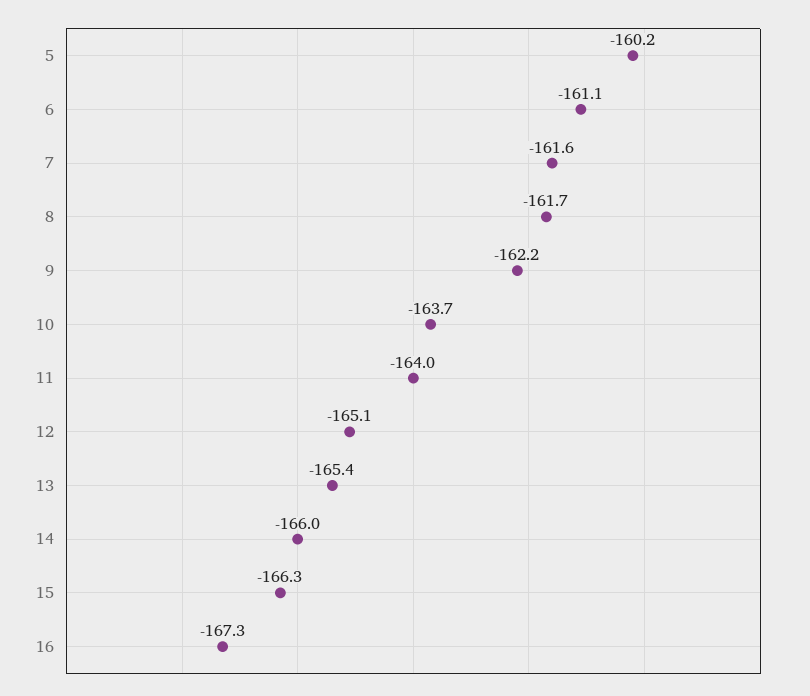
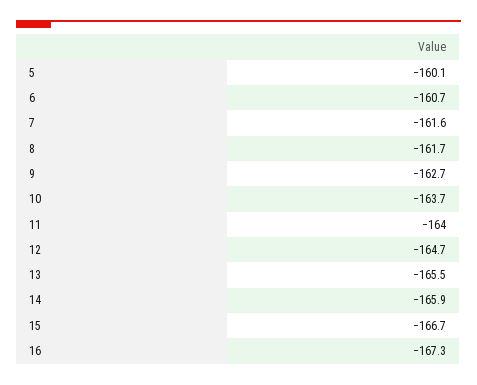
5: -160.2 -> -160.1
6: -161.1 -> -160.7
9: -162.2 -> -162.7
12: -165.1 -> -164.7
13: -165.4 -> -165.5
14: -166 -> -165.9
15: -166.3 -> -166.7

